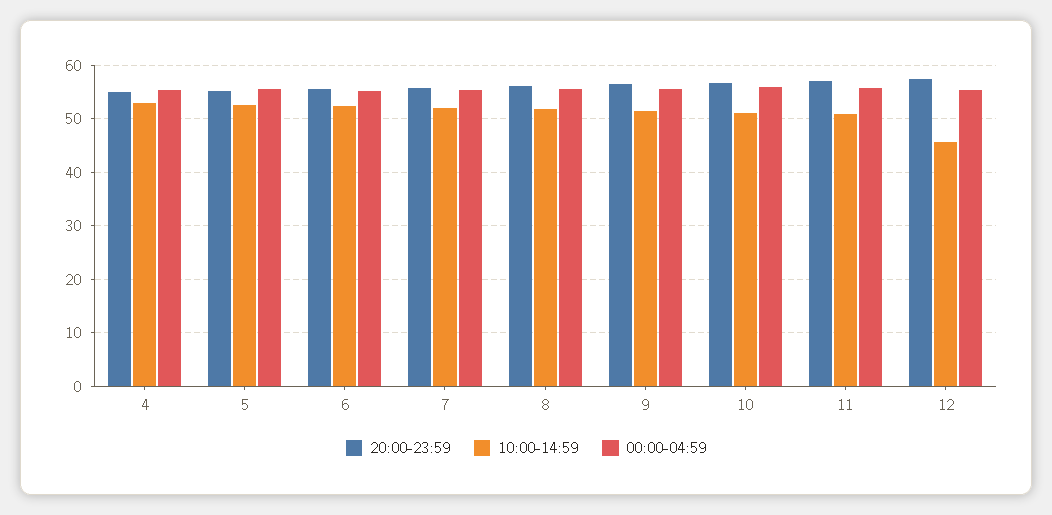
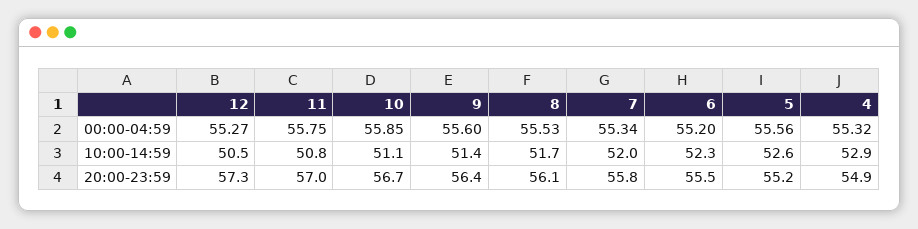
10:00-14:59, 12: 46 -> 50.5

